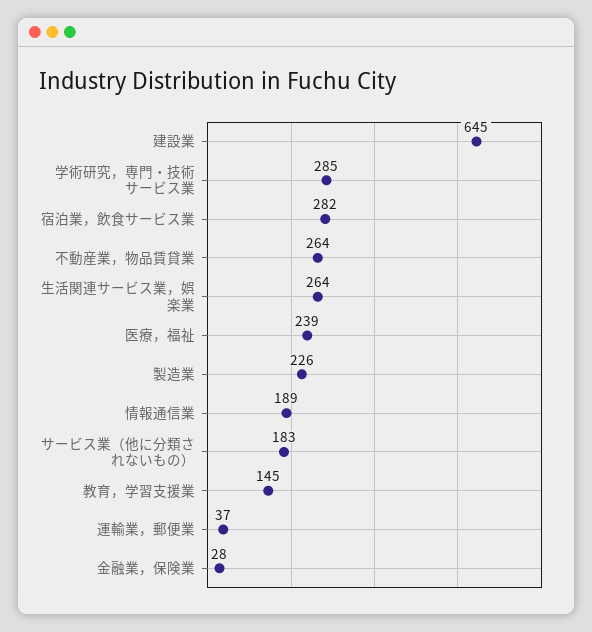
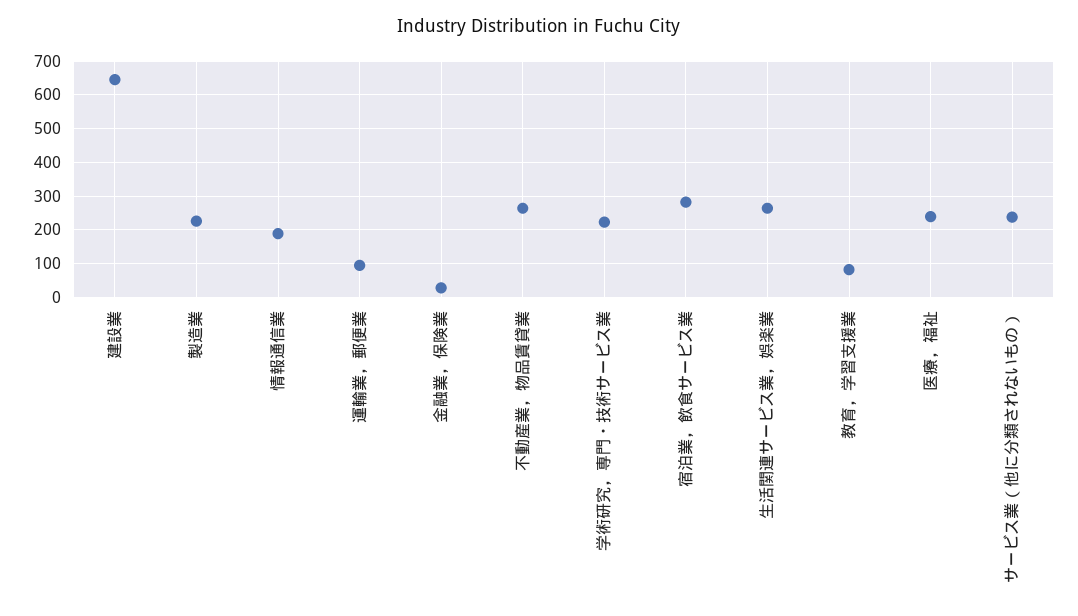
学術研究，専門・技術サービス業: 285 -> 220
サービス業（他に分類されないもの）: 183 -> 240
教育，学習支援業: 145 -> 80
運輸業，郵便業: 37 -> 100

